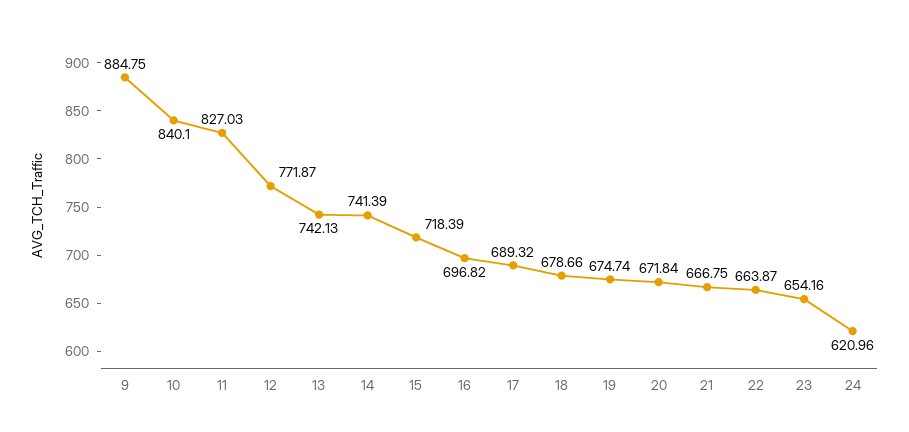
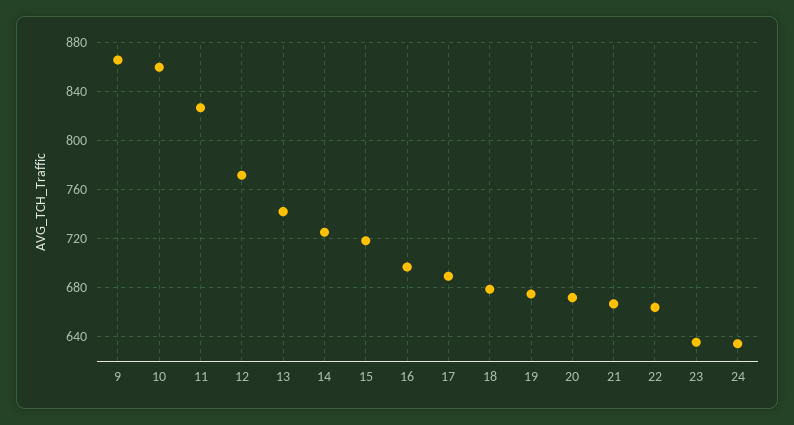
9: 884.75 -> 865
10: 840.1 -> 860
14: 741.39 -> 725
23: 654.16 -> 635
24: 620.96 -> 635

